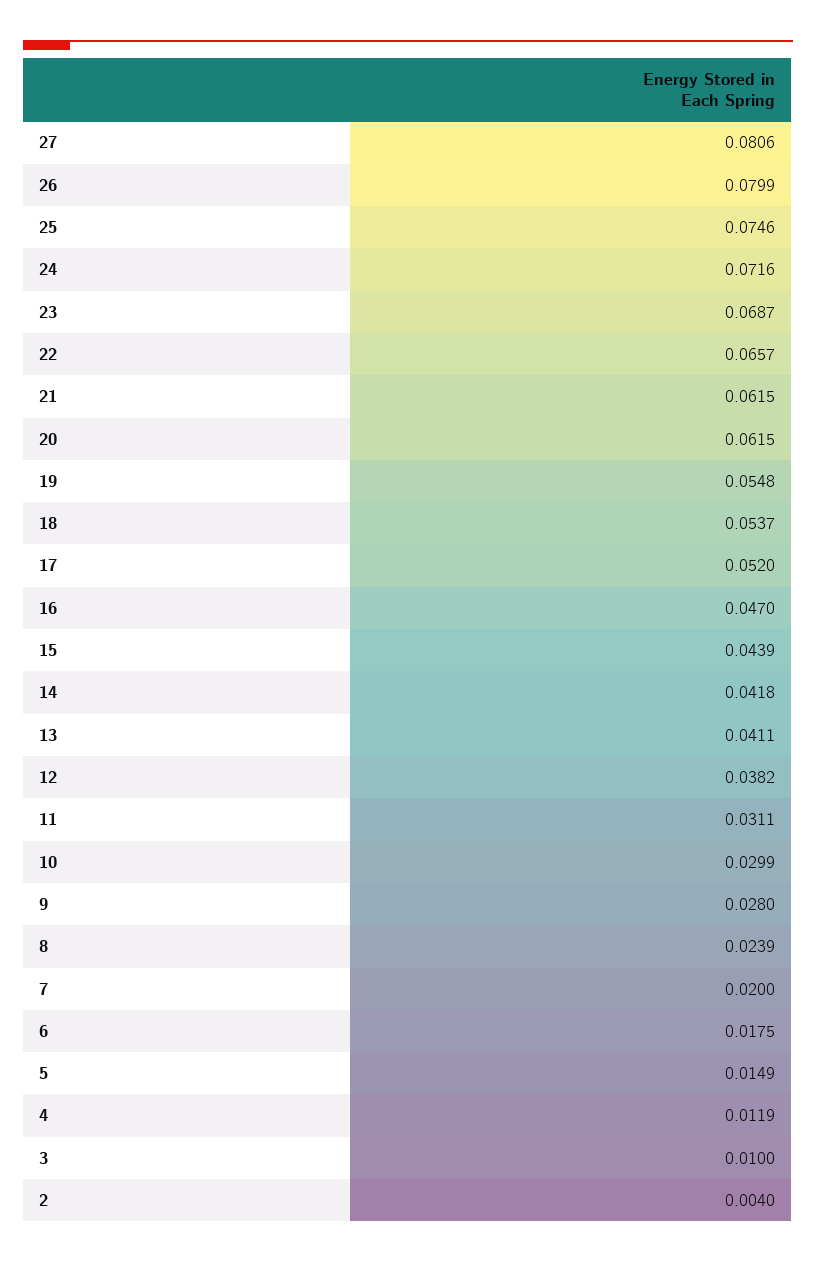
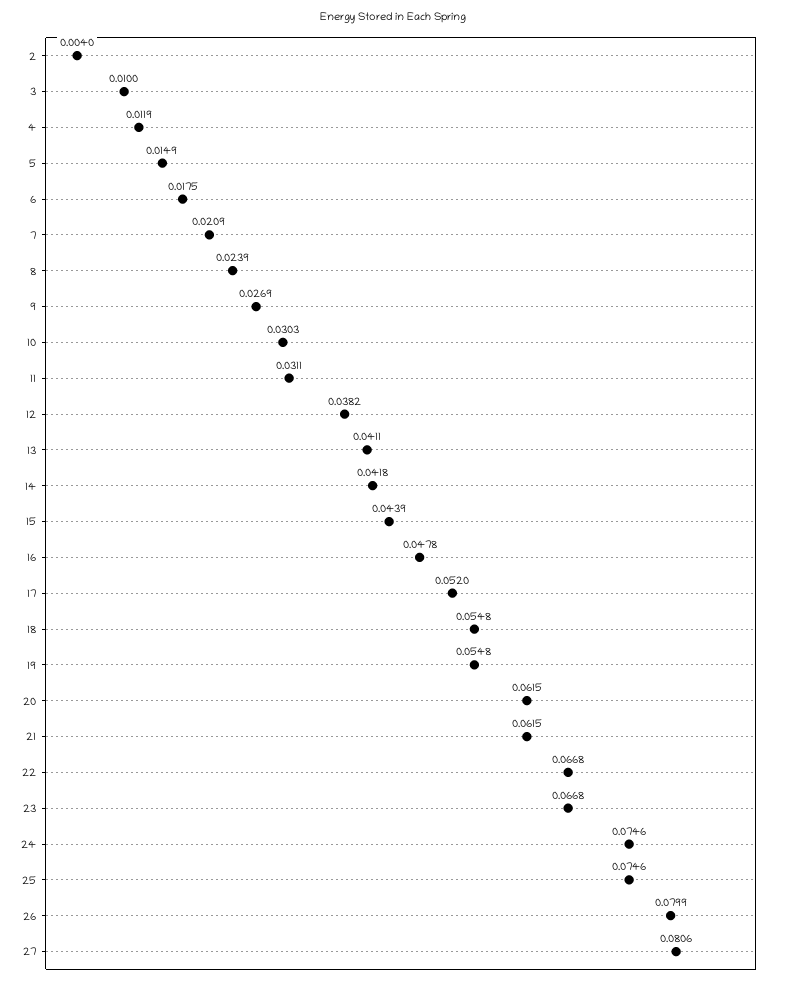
24: 0.0716 -> 0.0746
23: 0.0687 -> 0.0668
22: 0.0657 -> 0.0668
18: 0.0537 -> 0.0548
16: 0.047 -> 0.0478
10: 0.0299 -> 0.0303
9: 0.028 -> 0.0269
7: 0.02 -> 0.0209

